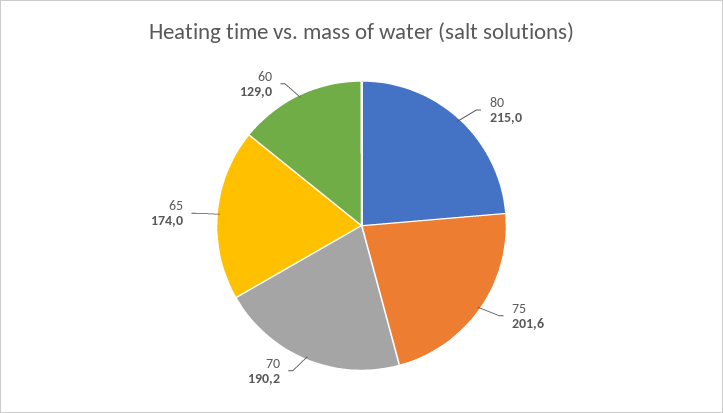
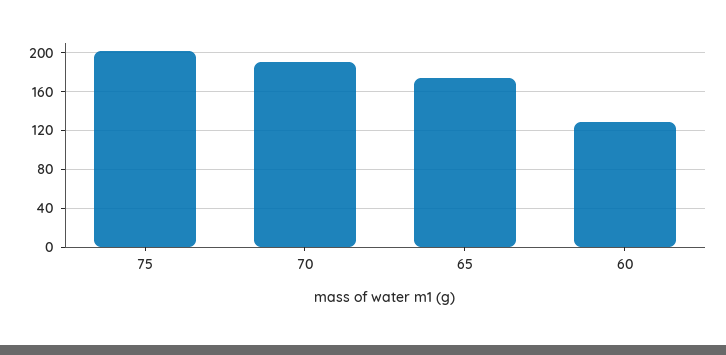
80: 215 -> none

